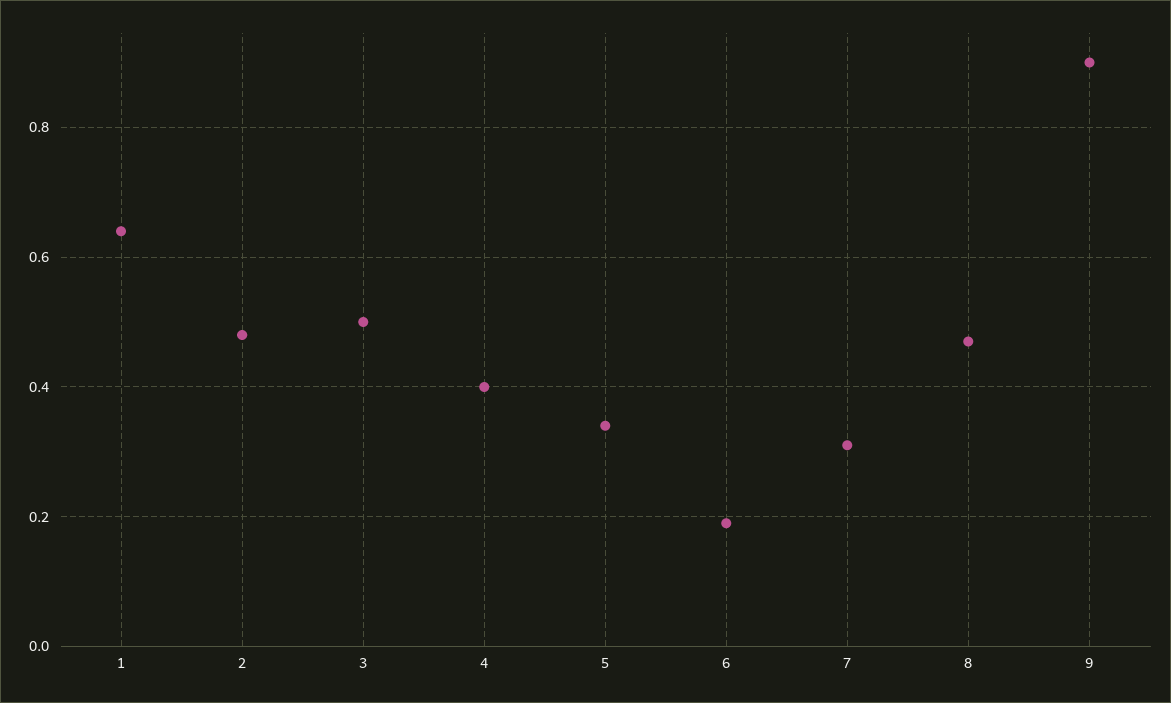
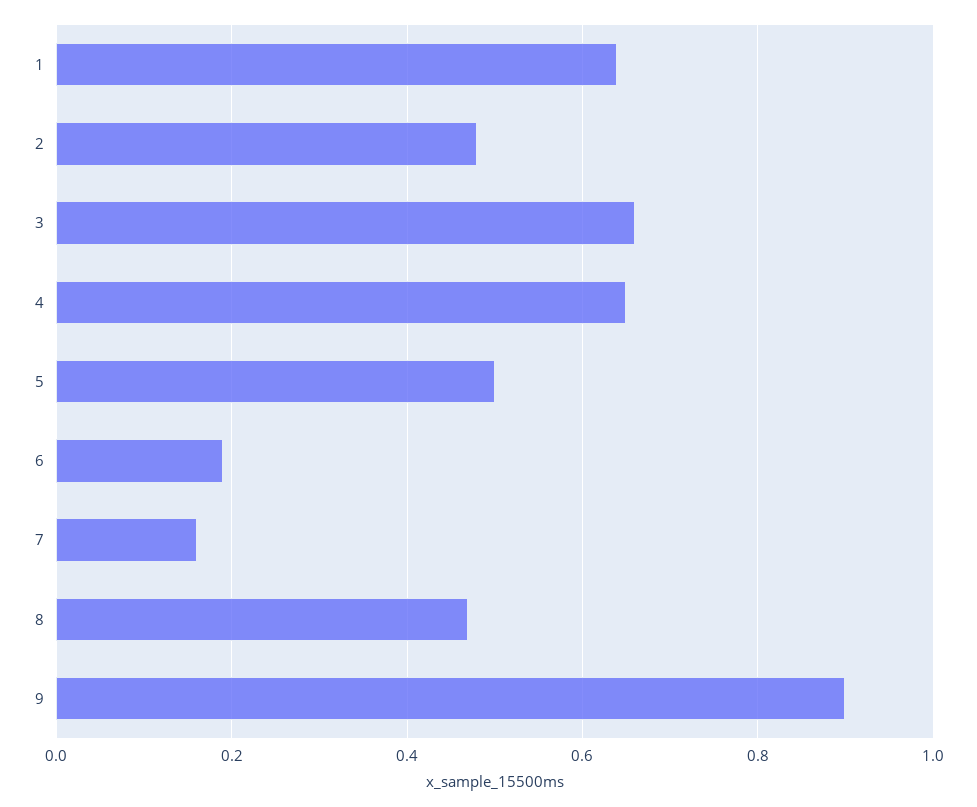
3: 0.5 -> 0.65
4: 0.4 -> 0.65
5: 0.35 -> 0.5
7: 0.3 -> 0.15

